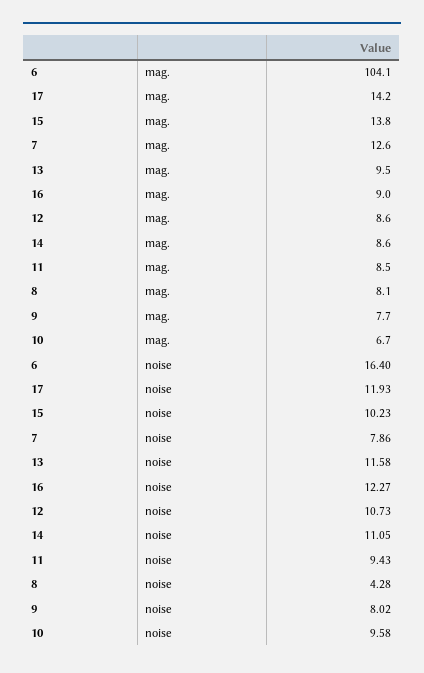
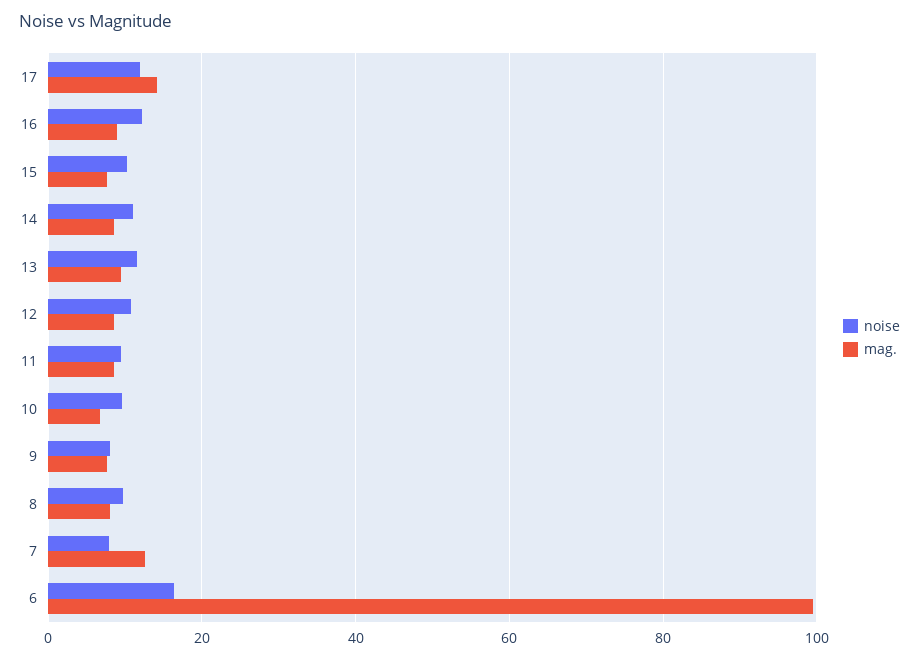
mag., 6: 104.1 -> 100
mag., 15: 13.8 -> 8
noise, 8: 4.28 -> 10

